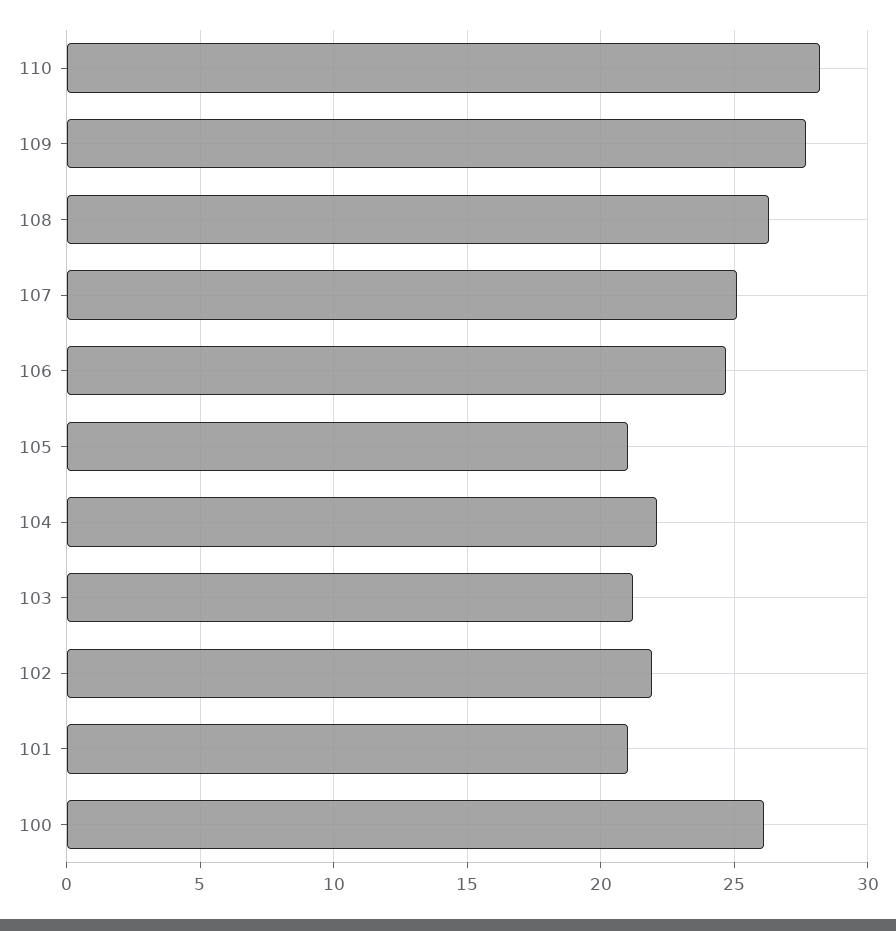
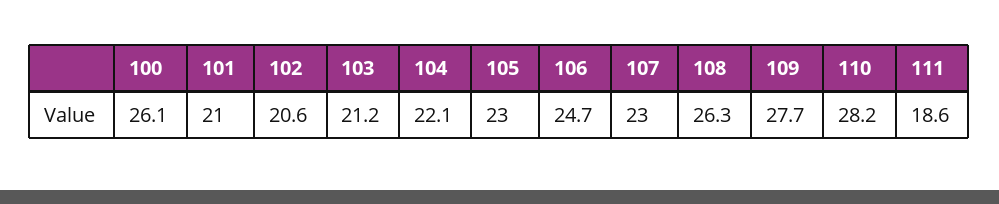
107: 25 -> 23
105: 21 -> 23
102: 22 -> 20.6
111: none -> 18.6

